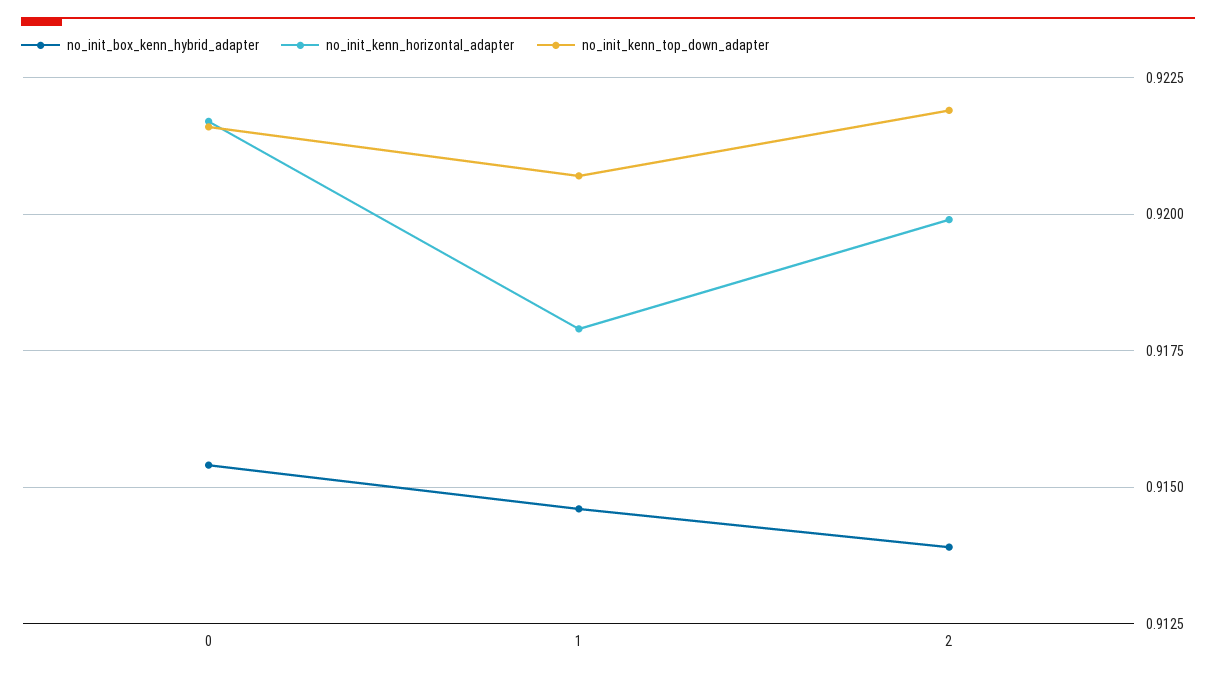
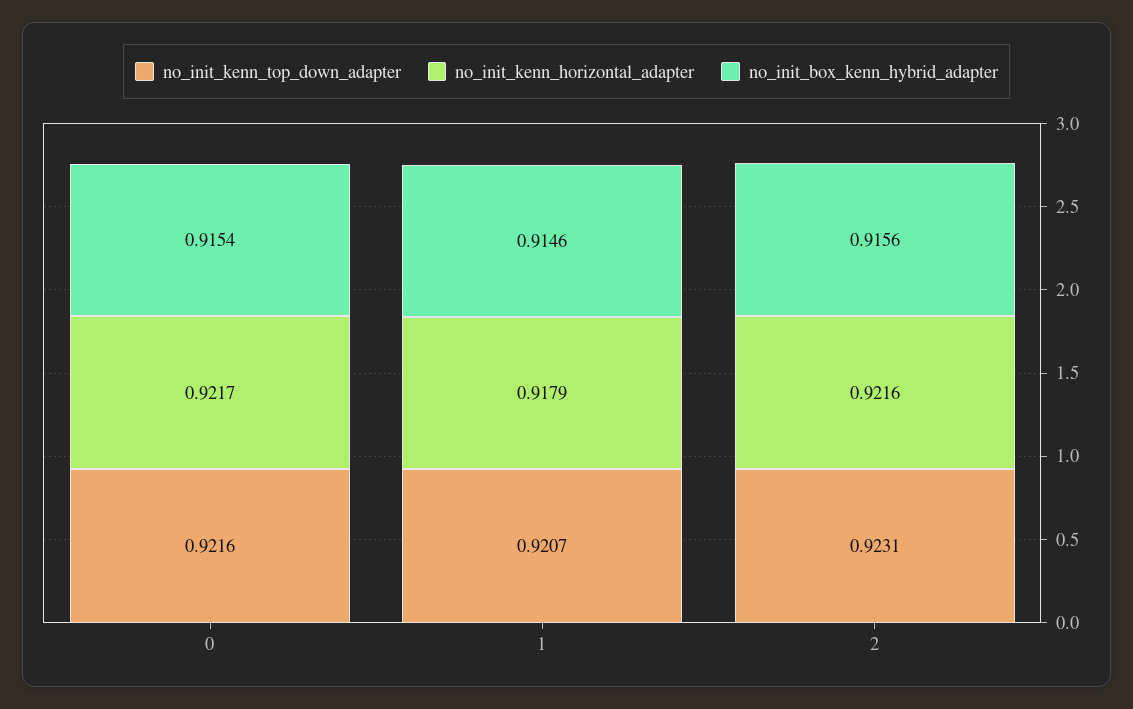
no_init_box_kenn_hybrid_adapter, 2: 0.914 -> 0.9156
no_init_kenn_horizontal_adapter, 2: 0.92 -> 0.9216
no_init_kenn_top_down_adapter, 2: 0.922 -> 0.9231

